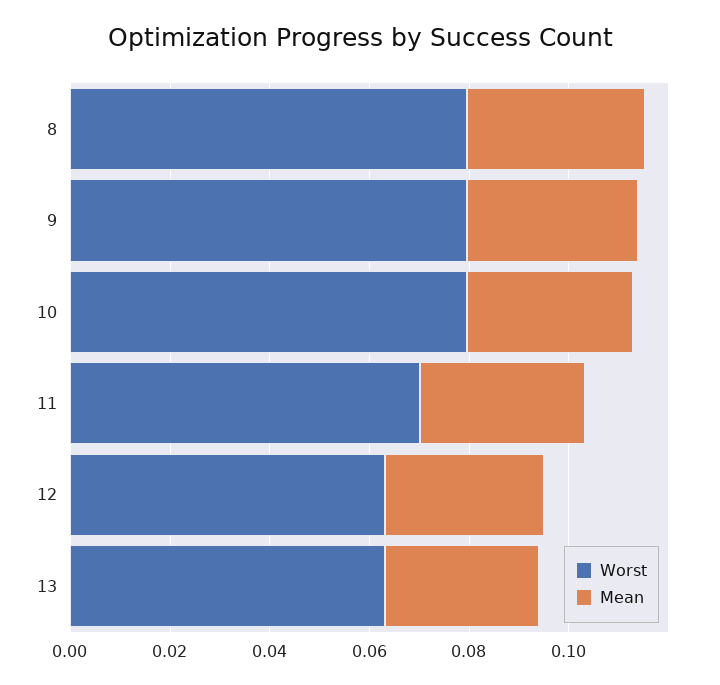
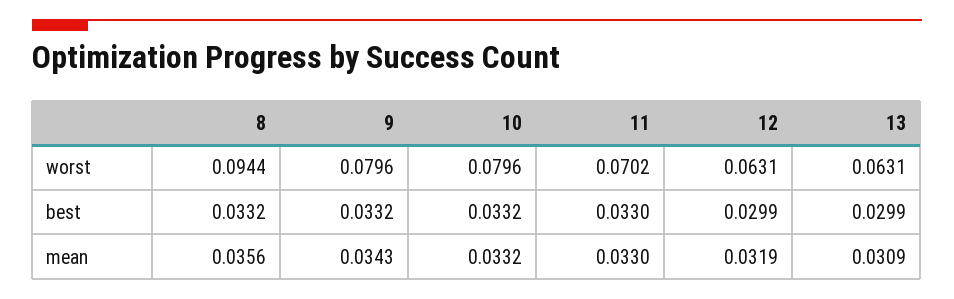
Worst, 8: 0.08 -> 0.0944
best, 8: none -> 0.0332
best, 9: none -> 0.0332
best, 10: none -> 0.0332
best, 11: none -> 0.033
best, 12: none -> 0.0299
best, 13: none -> 0.0299

